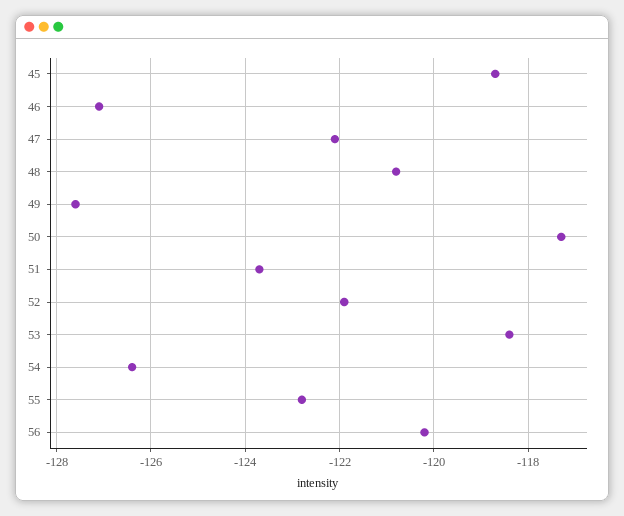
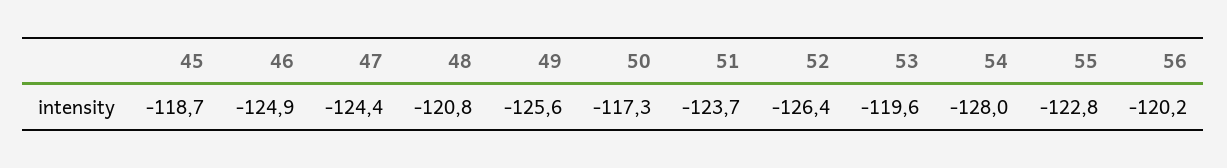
46: -127 -> -124.9
47: -122 -> -124.4
49: -127.5 -> -125.6
52: -122 -> -126.4
53: -118.5 -> -119.6
54: -126.5 -> -128

